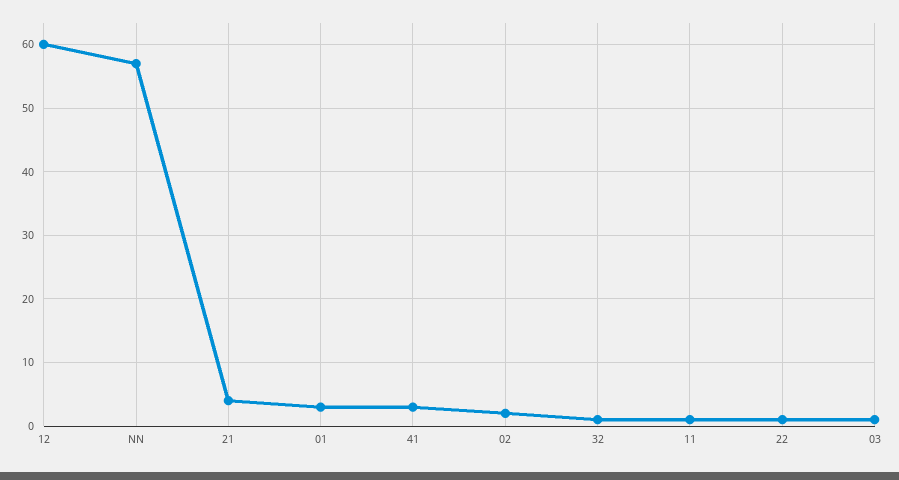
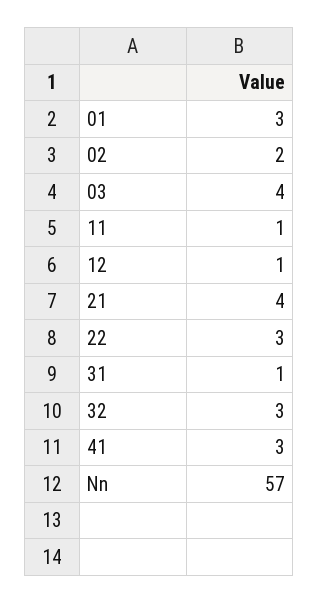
12: 60 -> 1
32: 1 -> 3
22: 1 -> 3
03: 1 -> 4
31: none -> 1

